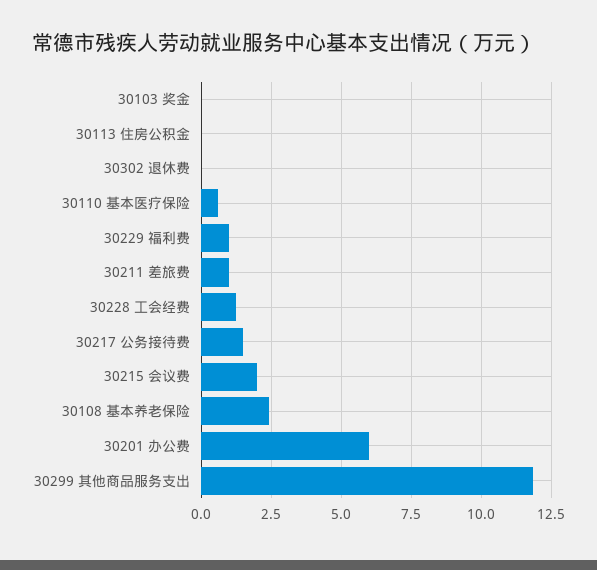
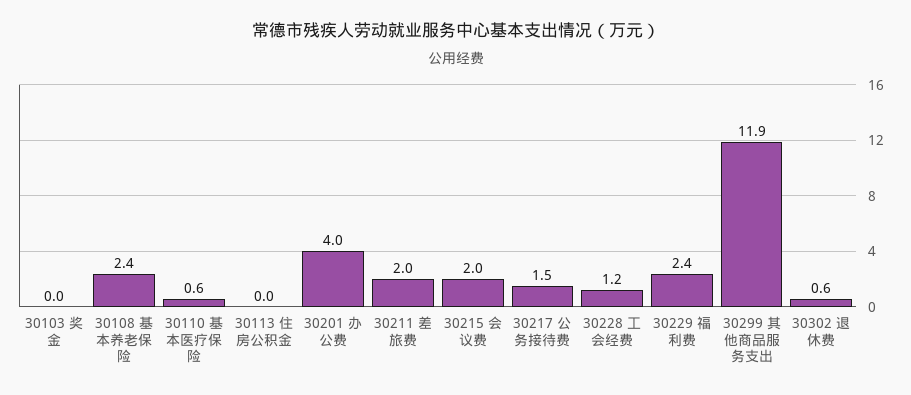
30302 退休费: 0 -> 0.6
30229 福利费: 1 -> 2.4
30211 差旅费: 1 -> 2
30201 办公费: 6 -> 4

